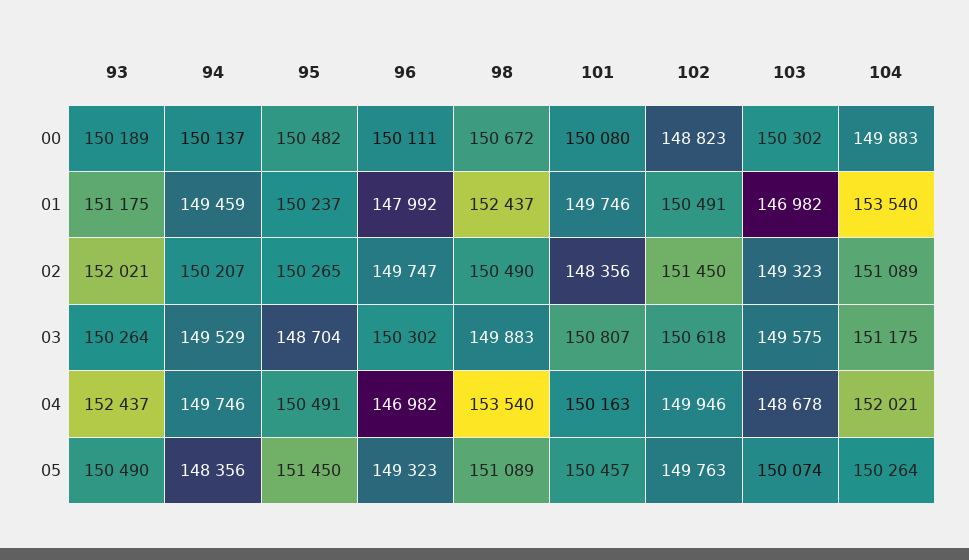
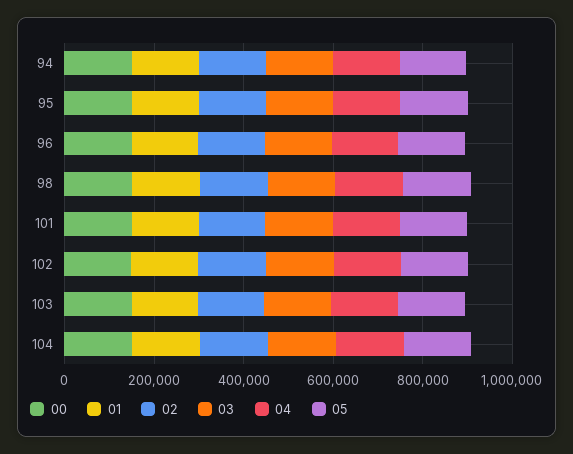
00, 93: 150189 -> none
01, 93: 151175 -> none
02, 93: 152021 -> none
03, 93: 150264 -> none
04, 93: 152437 -> none
05, 93: 150490 -> none

